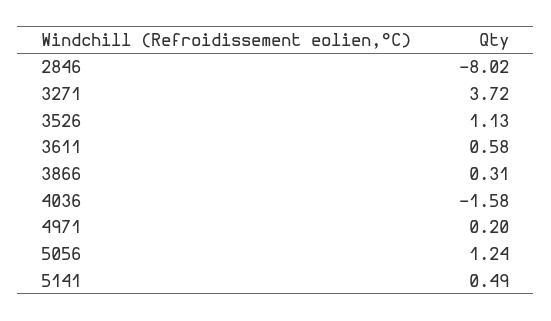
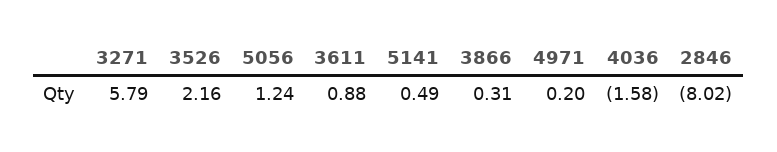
3271: 3.72 -> 5.79
3526: 1.13 -> 2.16
3611: 0.58 -> 0.88

